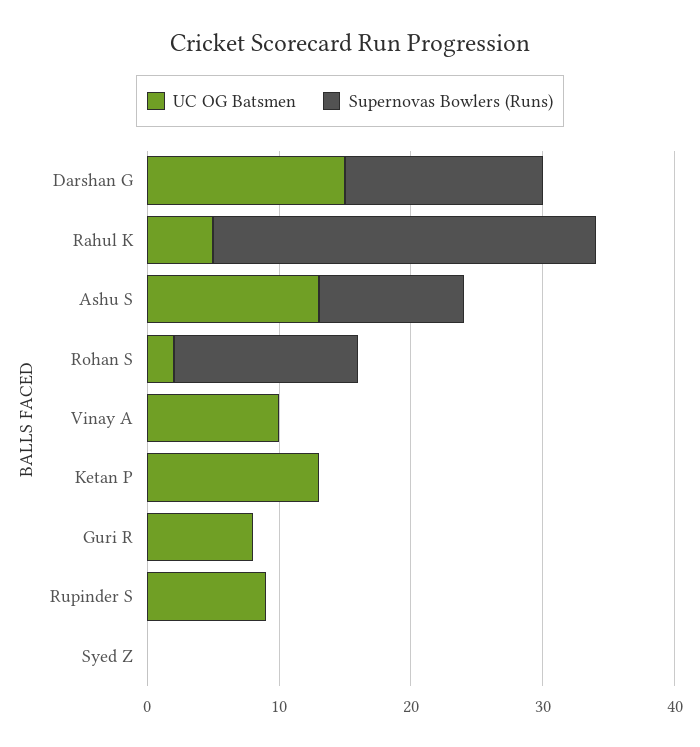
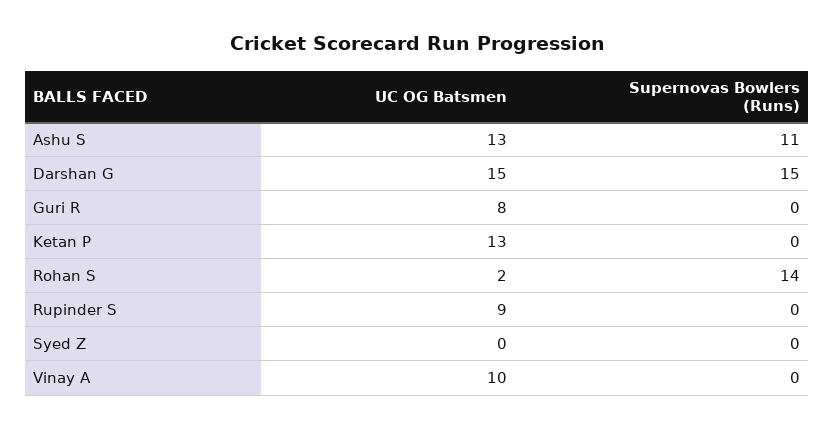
UC OG Batsmen, Rahul K: 5 -> none
Supernovas Bowlers (Runs), Rahul K: 29 -> none

